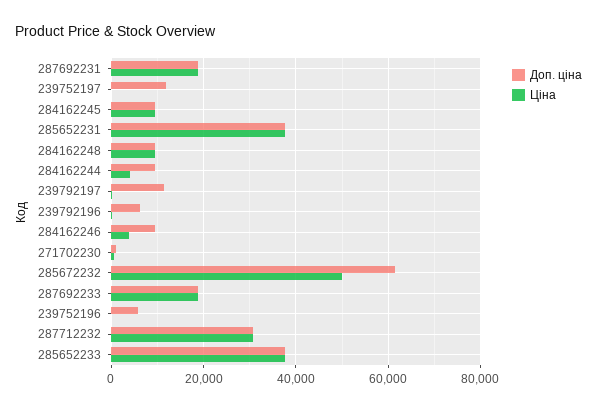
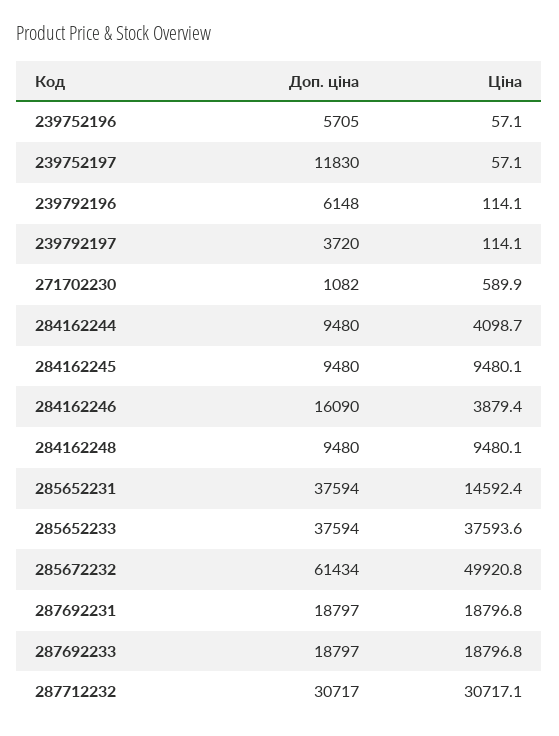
Ціна, 285652231: 38000 -> 14592.4
Доп. ціна, 239792197: 12000 -> 3720
Доп. ціна, 284162246: 10000 -> 16090

